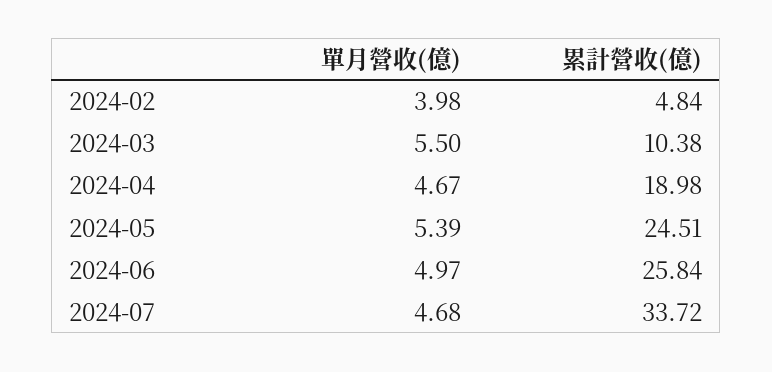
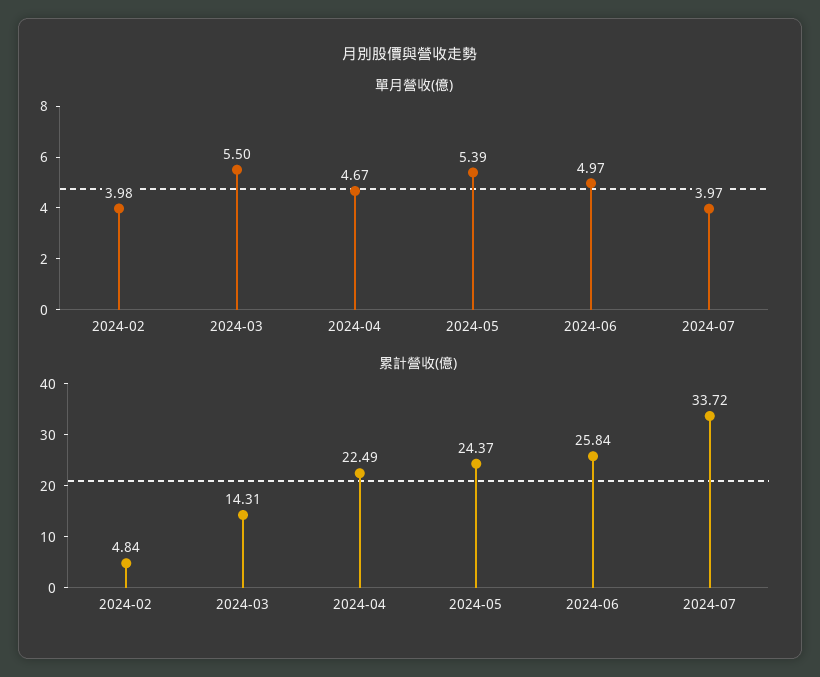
累計營收(億), 2024-03: 10.38 -> 14.31
累計營收(億), 2024-04: 18.98 -> 22.49
累計營收(億), 2024-05: 24.51 -> 24.37
單月營收(億), 2024-07: 4.68 -> 3.97

